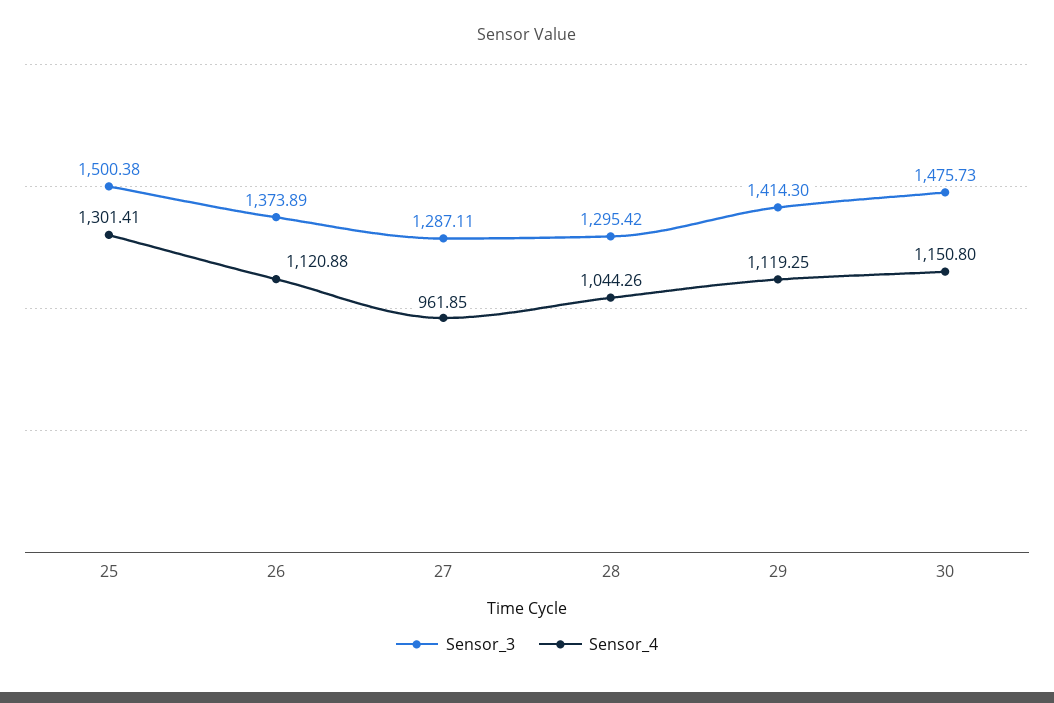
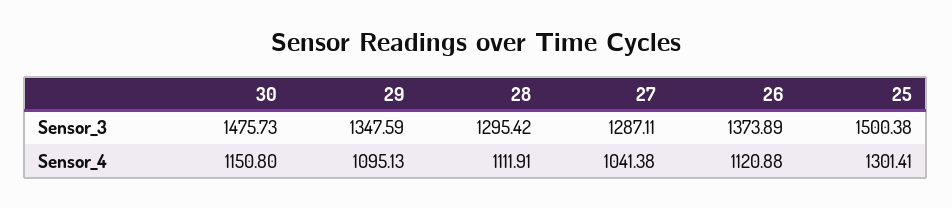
Sensor_4, 27: 961.85 -> 1041.38
Sensor_4, 28: 1044.26 -> 1111.91
Sensor_3, 29: 1414.3 -> 1347.59
Sensor_4, 29: 1119.25 -> 1095.13

